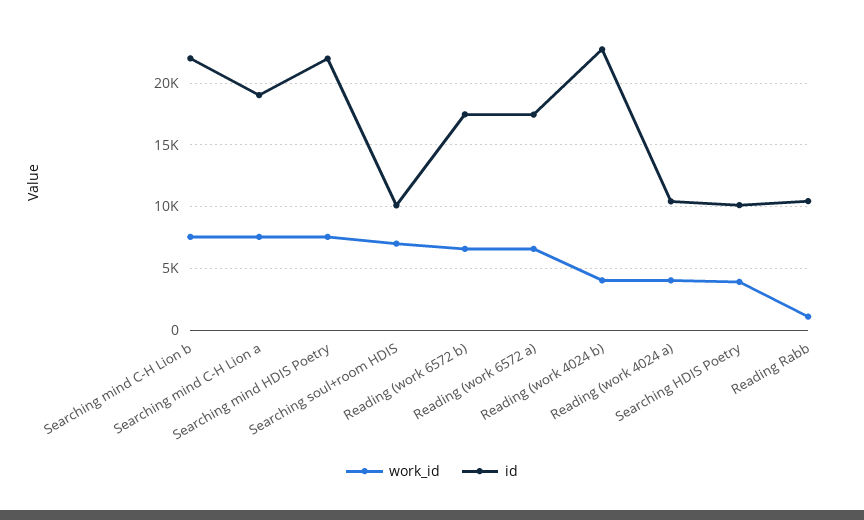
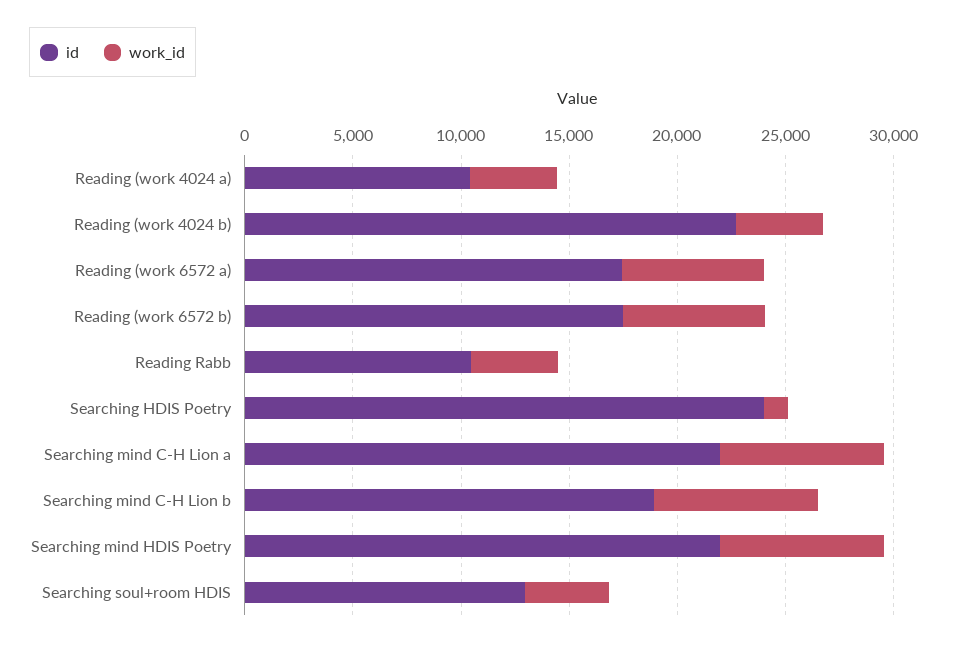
id, Searching mind C-H Lion b: 22000 -> 19000
id, Searching mind C-H Lion a: 19000 -> 22000
work_id, Searching soul+room HDIS: 7000 -> 4000
id, Searching soul+room HDIS: 10000 -> 13000
work_id, Searching HDIS Poetry: 4000 -> 1000
id, Searching HDIS Poetry: 10000 -> 24000
work_id, Reading Rabb: 1000 -> 4000

